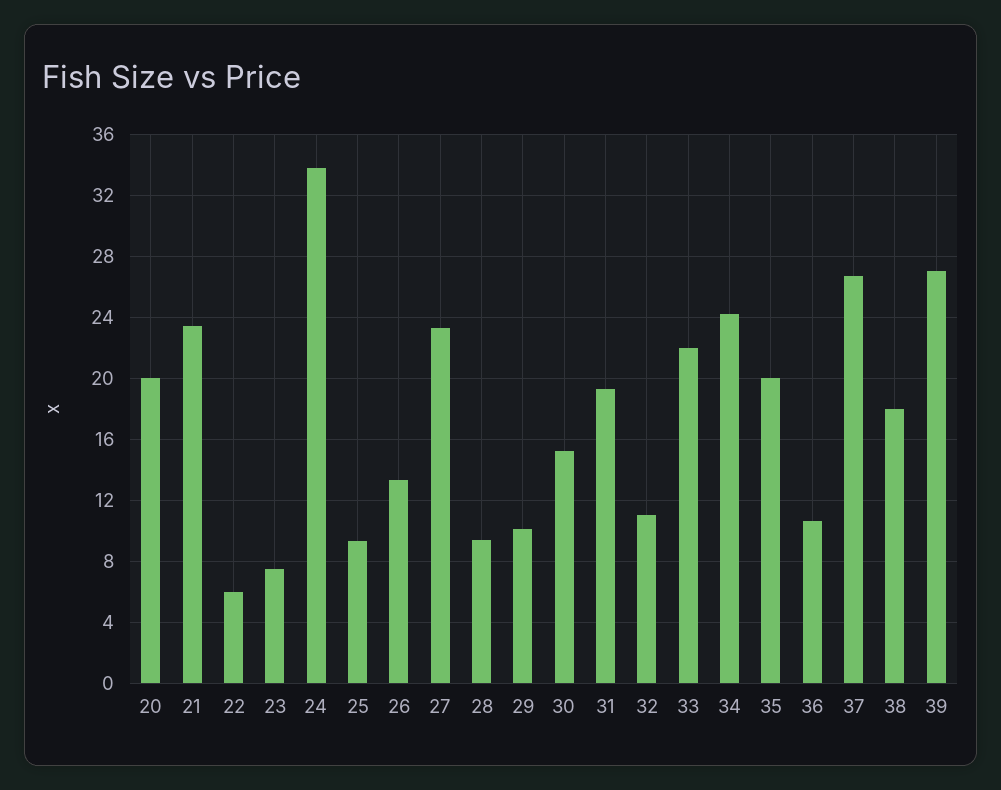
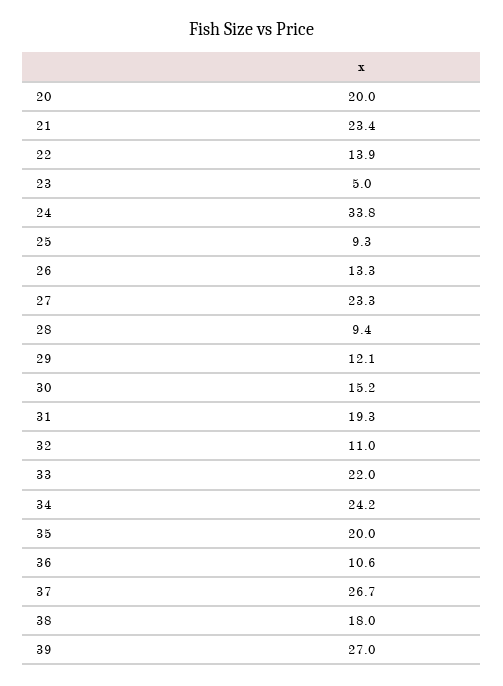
22: 6 -> 13.9
23: 7.5 -> 5
29: 10 -> 12.1

